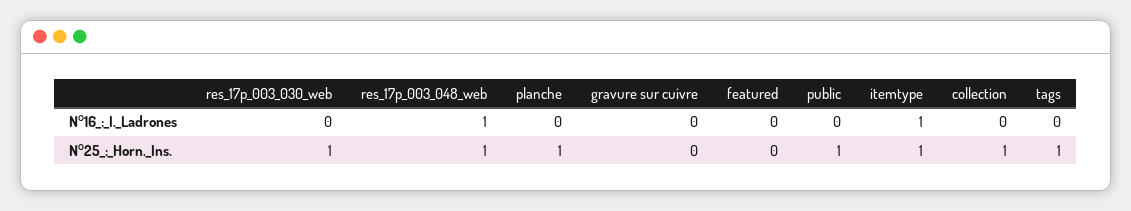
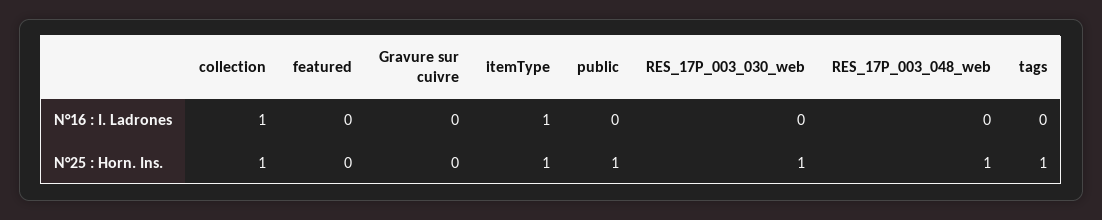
res_17p_003_048_web, N°16_:_I._Ladrones: 1 -> 0
planche, N°16_:_I._Ladrones: 0 -> none
collection, N°16_:_I._Ladrones: 0 -> 1
planche, N°25_:_Horn._Ins.: 1 -> none

